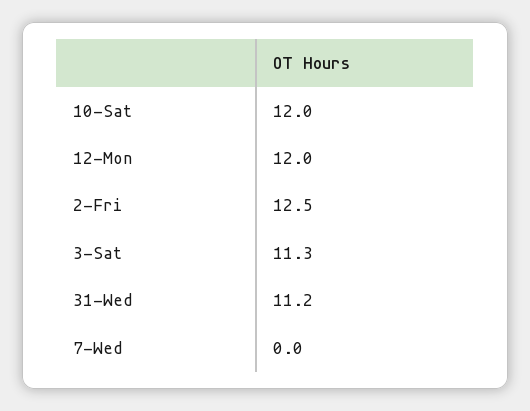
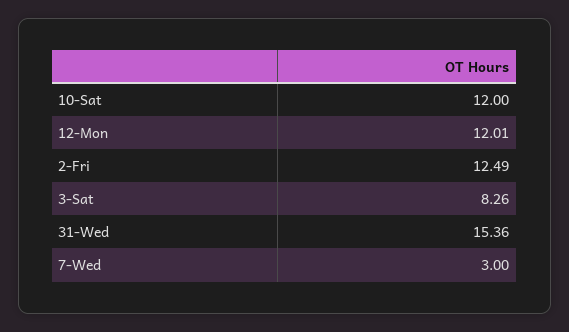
3-Sat: 11.3 -> 8.26
31-Wed: 11.2 -> 15.36
7-Wed: 0 -> 3

